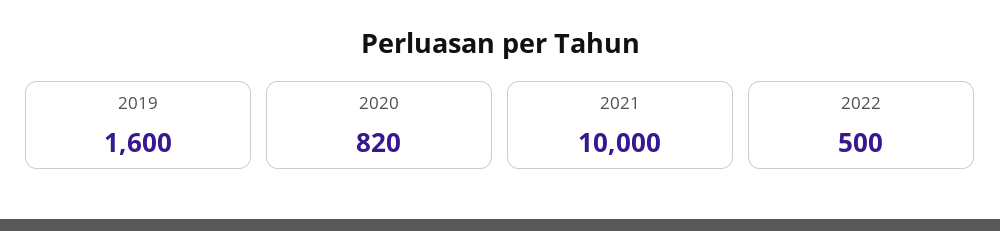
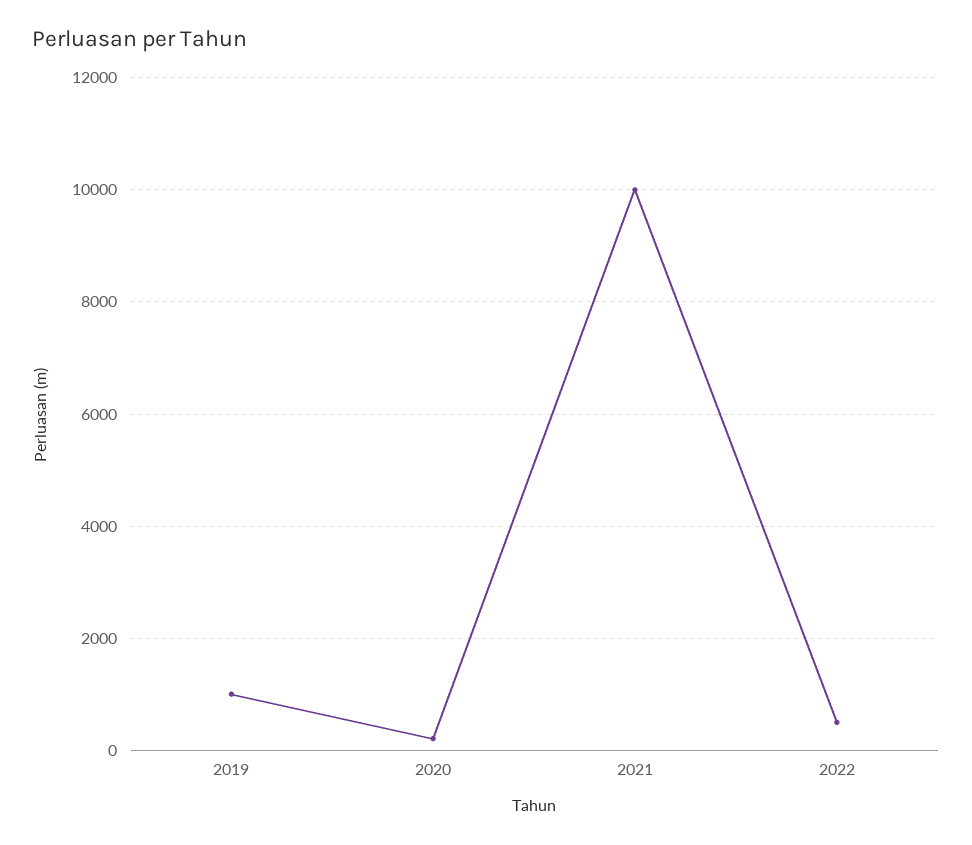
2019: 1600 -> 1000
2020: 820 -> 200

